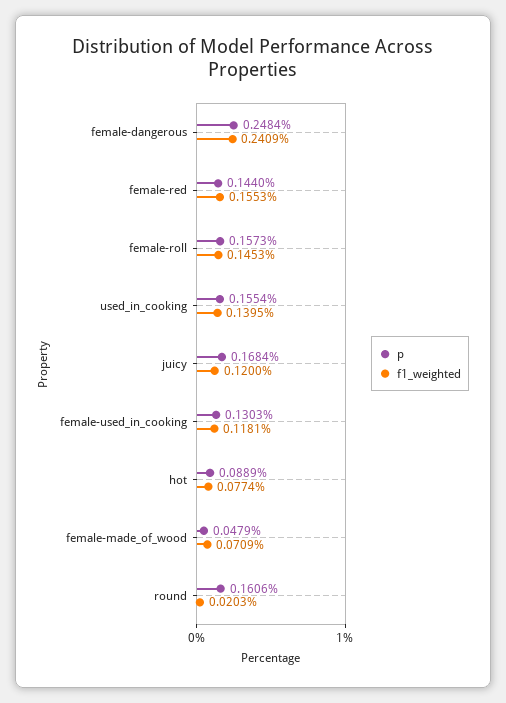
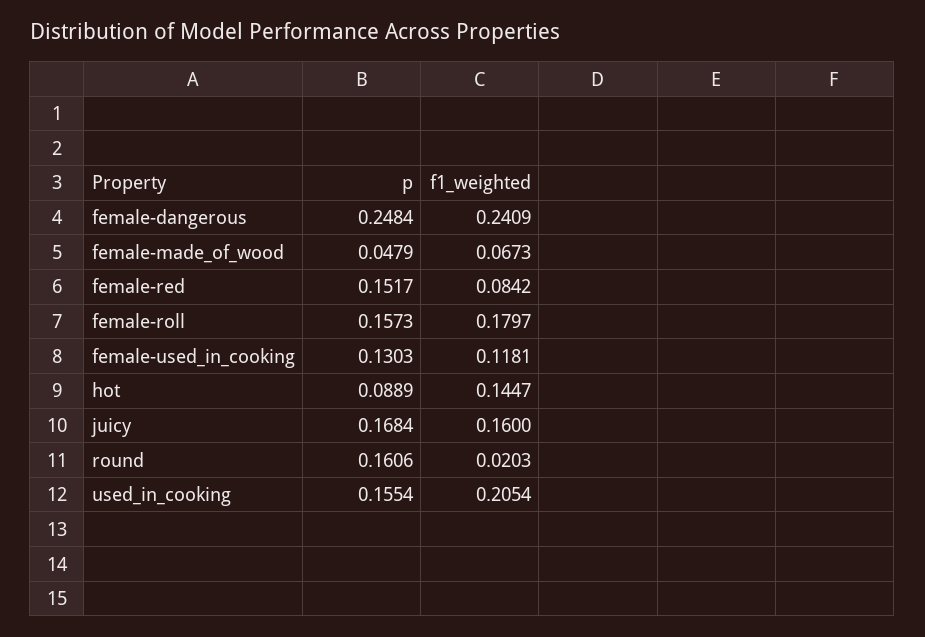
p, female-red: 0.144 -> 0.1517
f1_weighted, female-red: 0.1553 -> 0.0842
f1_weighted, female-roll: 0.1453 -> 0.1797
f1_weighted, used_in_cooking: 0.1395 -> 0.2054
f1_weighted, juicy: 0.12 -> 0.16
f1_weighted, hot: 0.0774 -> 0.1447
f1_weighted, female-made_of_wood: 0.0709 -> 0.0673

